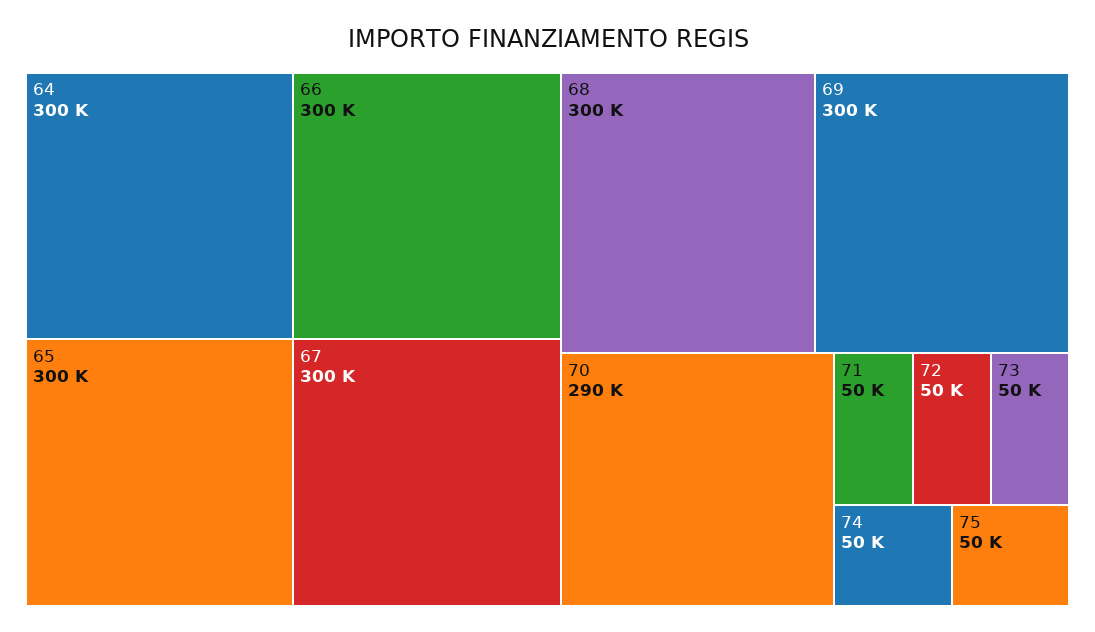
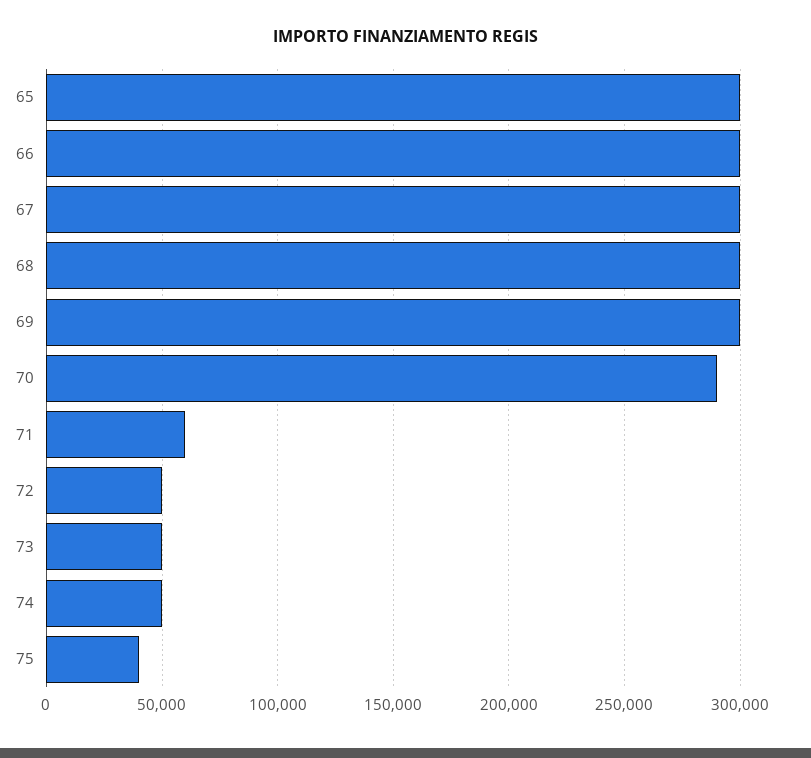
64: 300000 -> none
71: 50000 -> 60000
75: 50000 -> 40000

